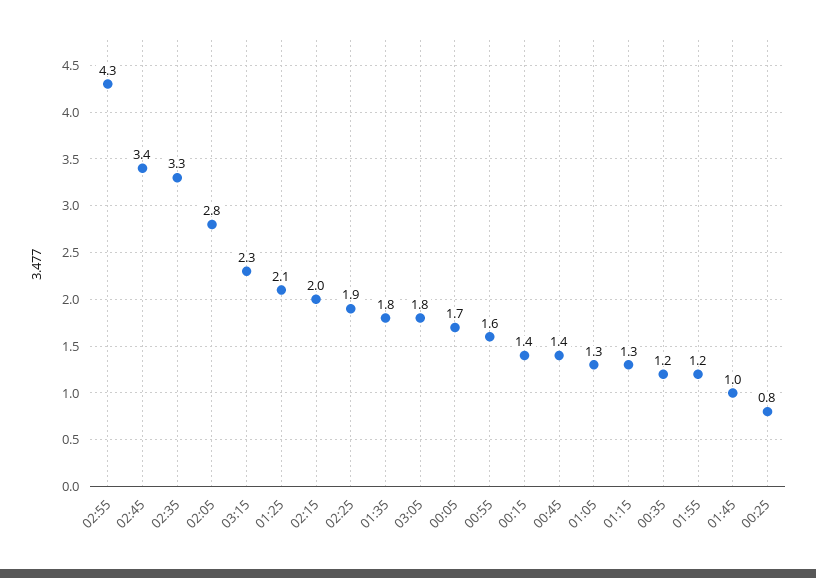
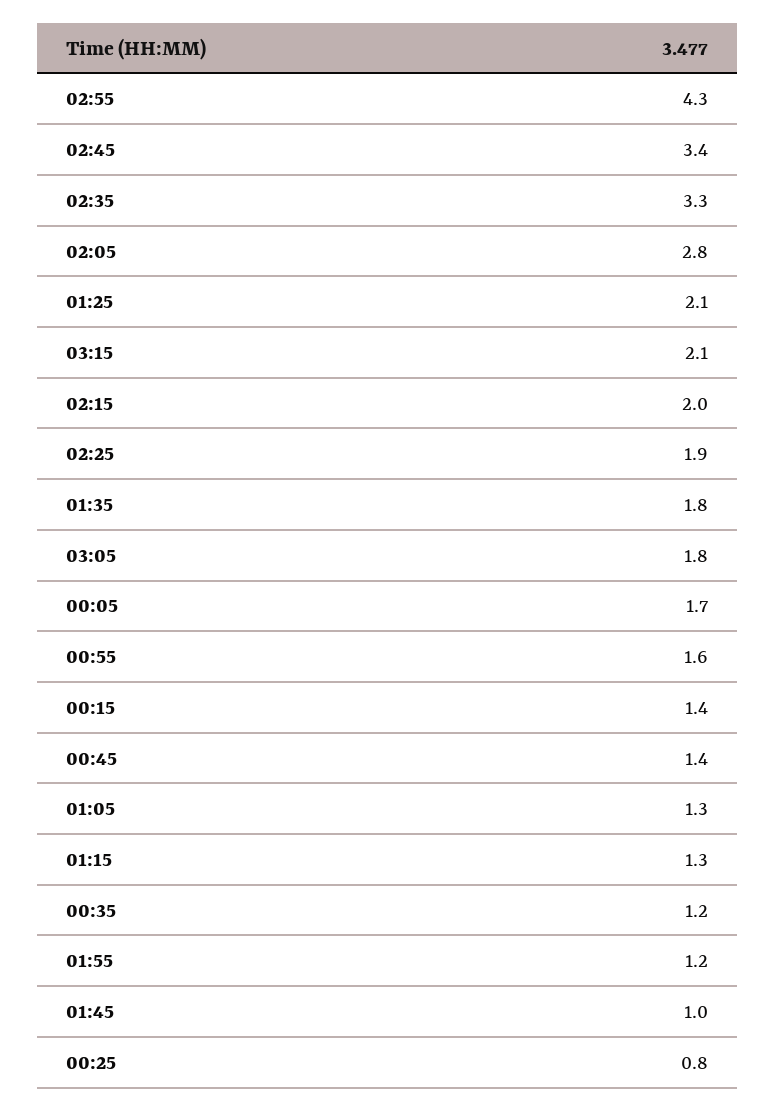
03:15: 2.3 -> 2.1

